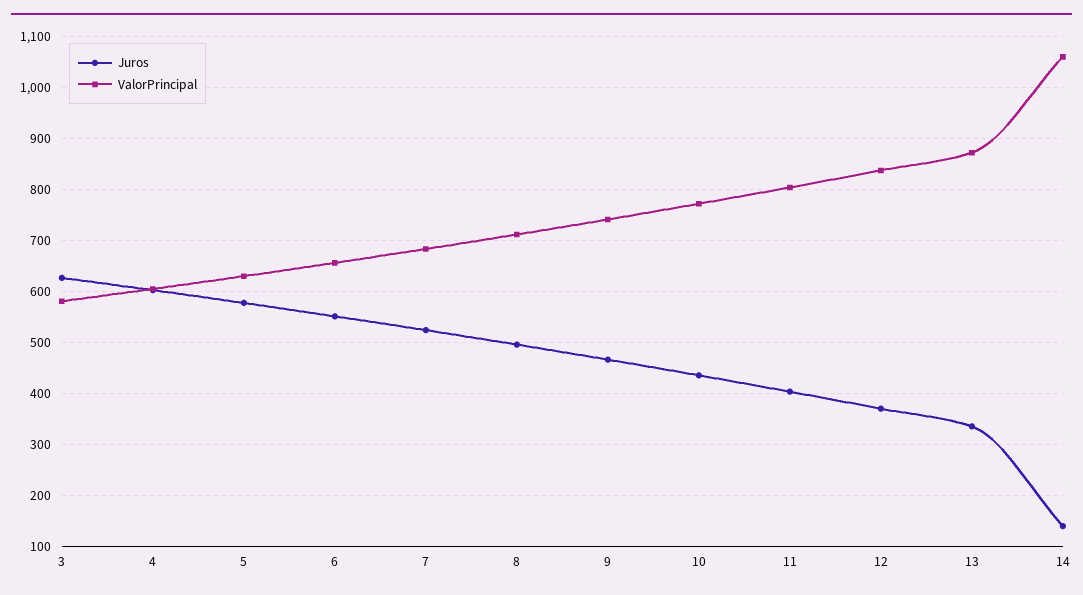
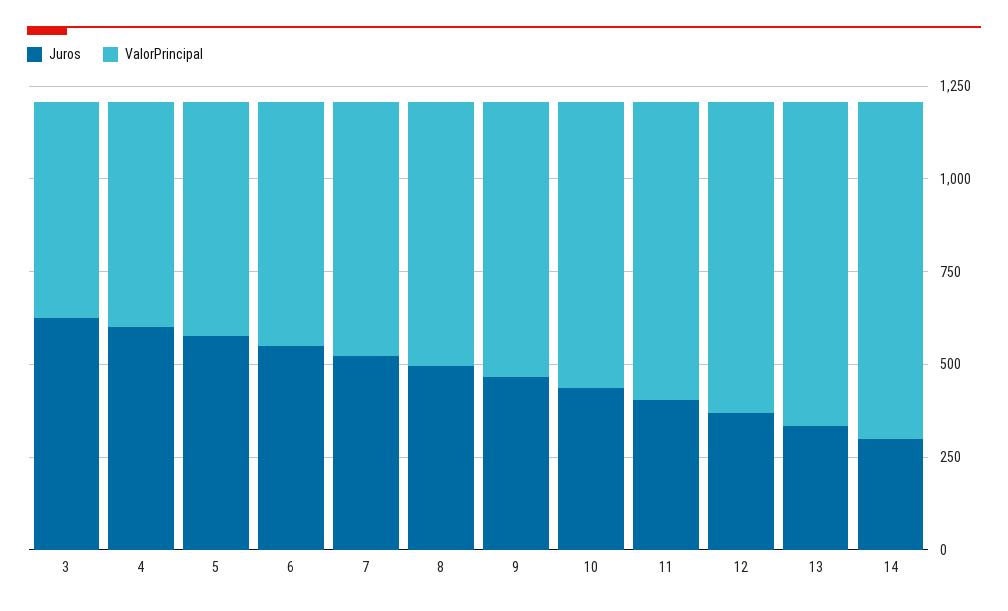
Juros, 14: 140 -> 300
ValorPrincipal, 14: 1060 -> 900

